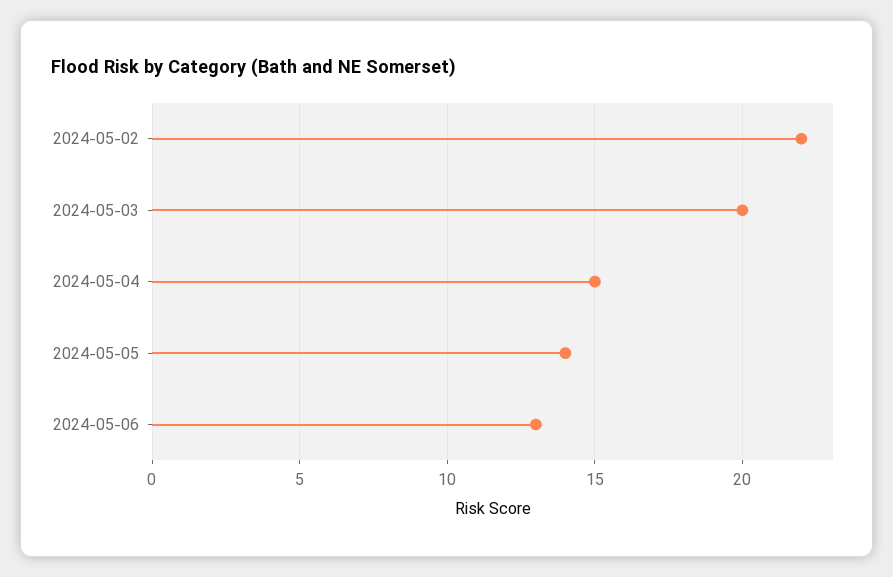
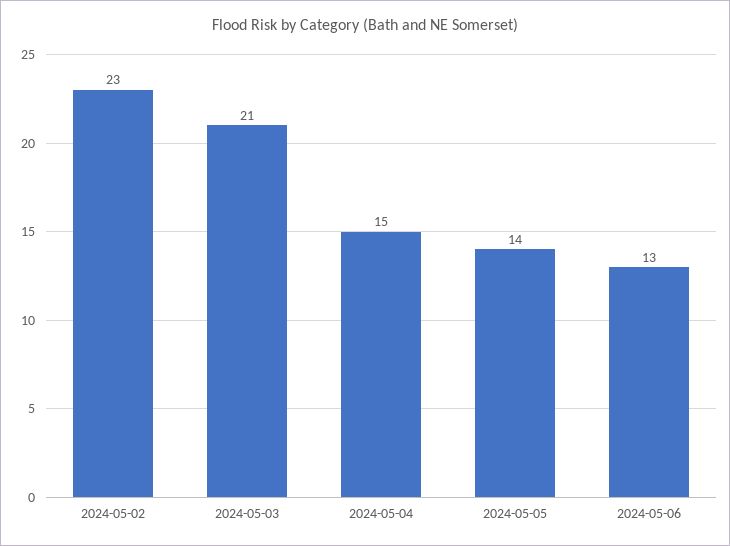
2024-05-02: 22 -> 23
2024-05-03: 20 -> 21

